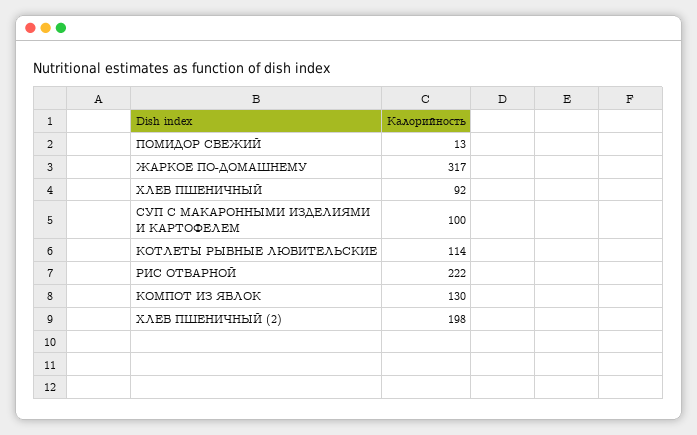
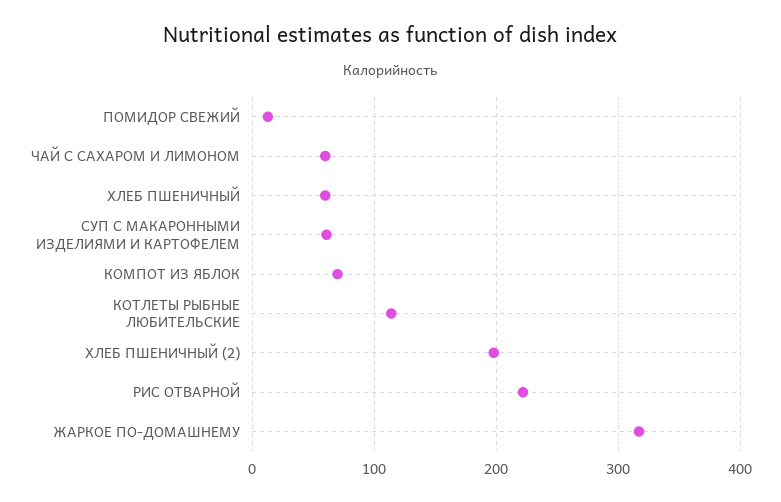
ХЛЕБ ПШЕНИЧНЫЙ: 92 -> 60
СУП С МАКАРОННЫМИ ИЗДЕЛИЯМИ И КАРТОФЕЛЕМ: 100 -> 60
КОМПОТ ИЗ ЯБЛОК: 130 -> 70
ЧАЙ С САХАРОМ И ЛИМОНОМ: none -> 60

